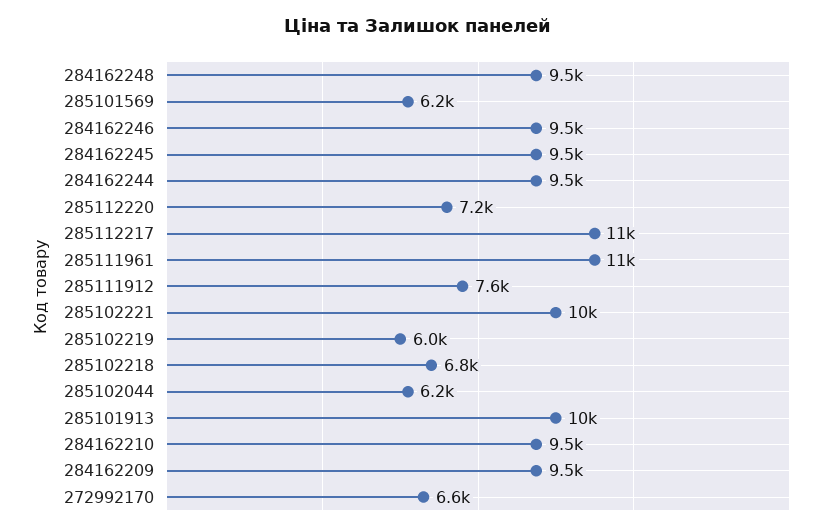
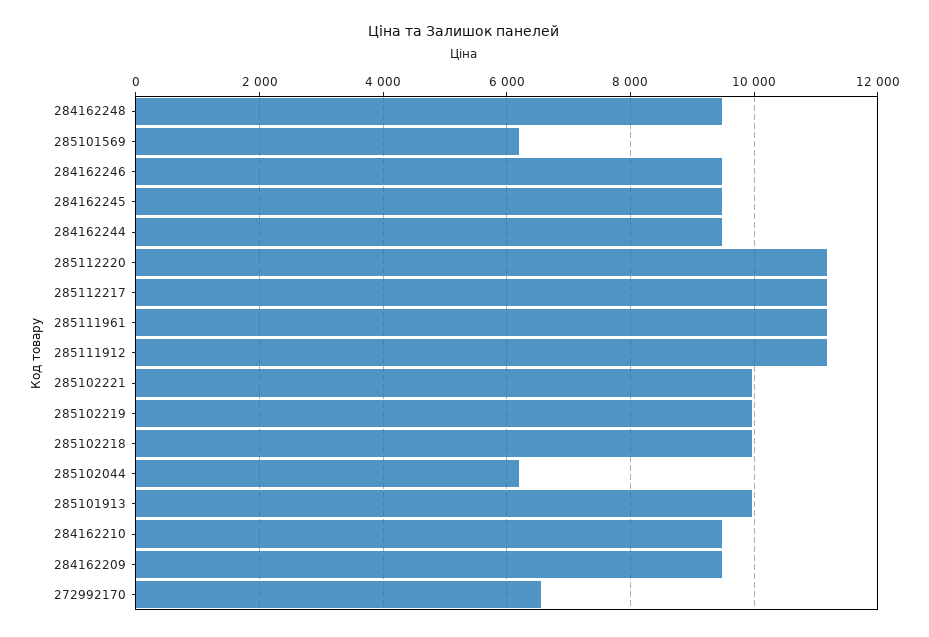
285112220: 7200 -> 11200
285111912: 7600 -> 11200
285102219: 6000 -> 10000
285102218: 6800 -> 10000

